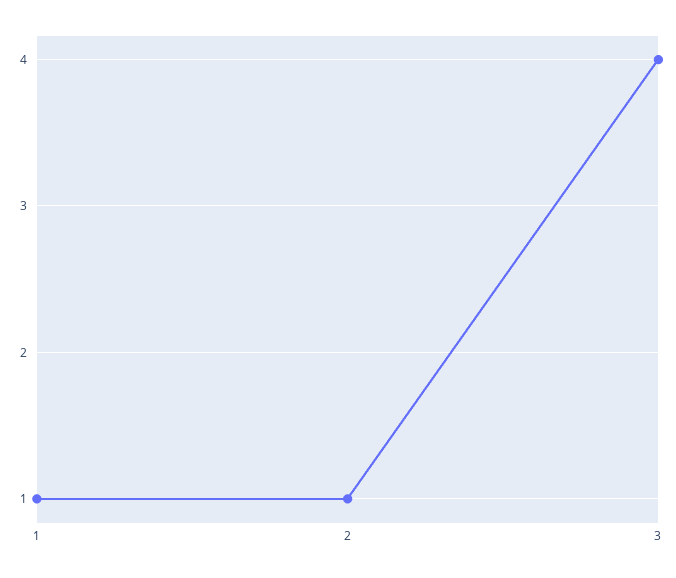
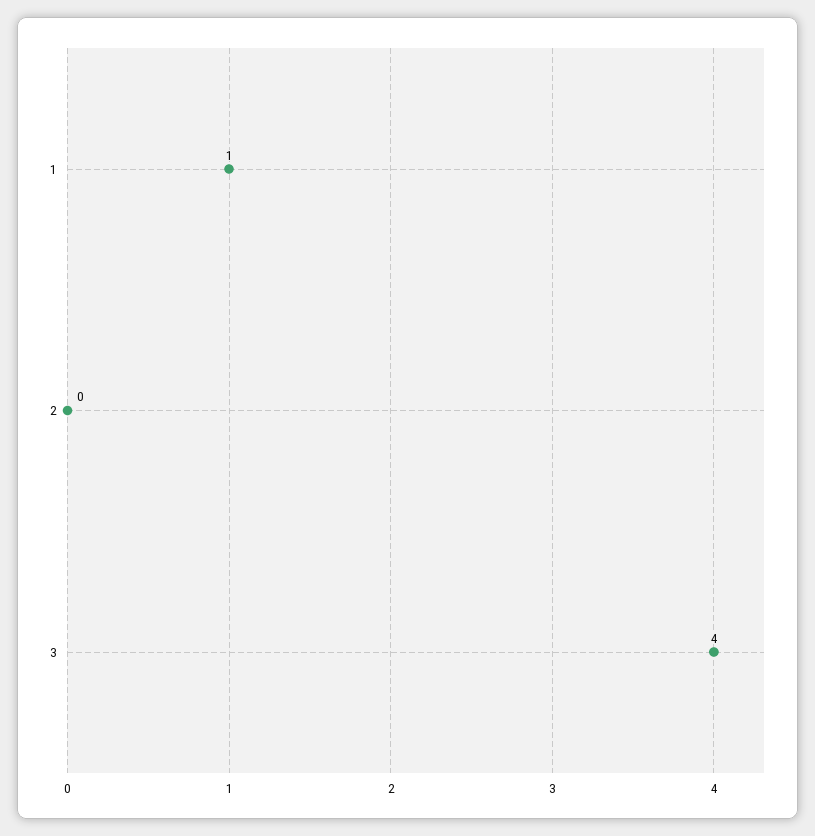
2: 1 -> 0

